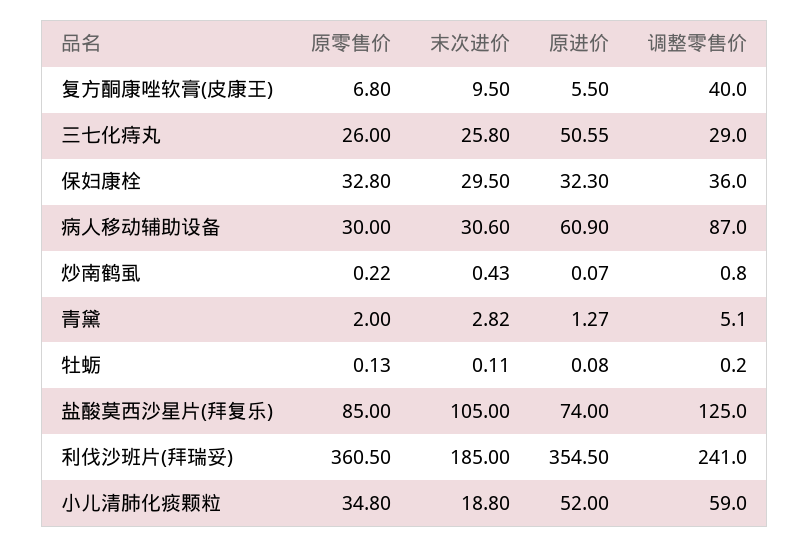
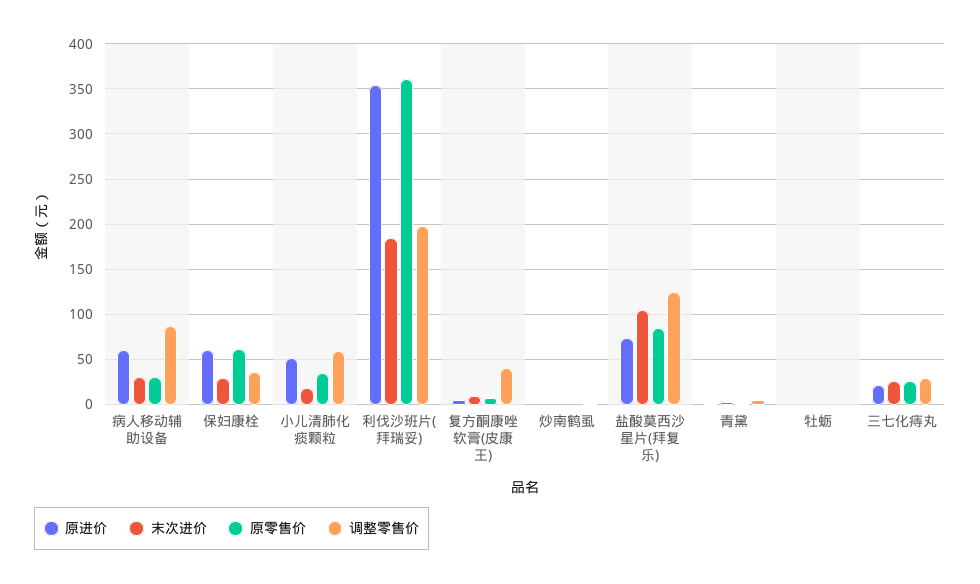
原进价, 三七化痔丸: 50.55 -> 20
原零售价, 保妇康栓: 32.8 -> 60
原进价, 保妇康栓: 32.3 -> 60
调整零售价, 利伐沙班片(拜瑞妥): 241 -> 200

